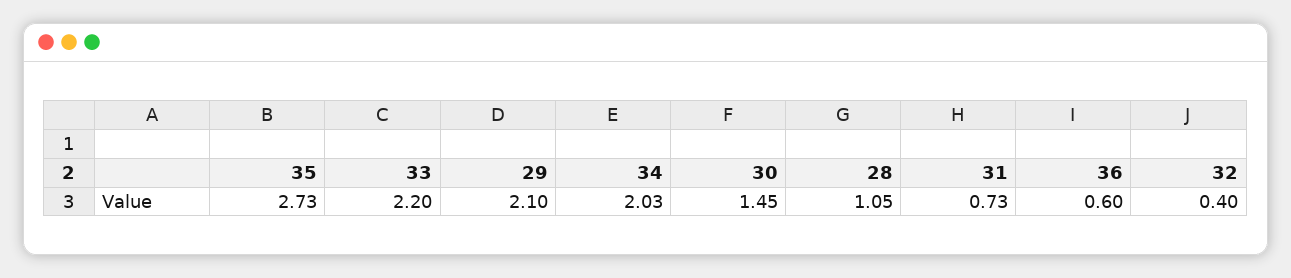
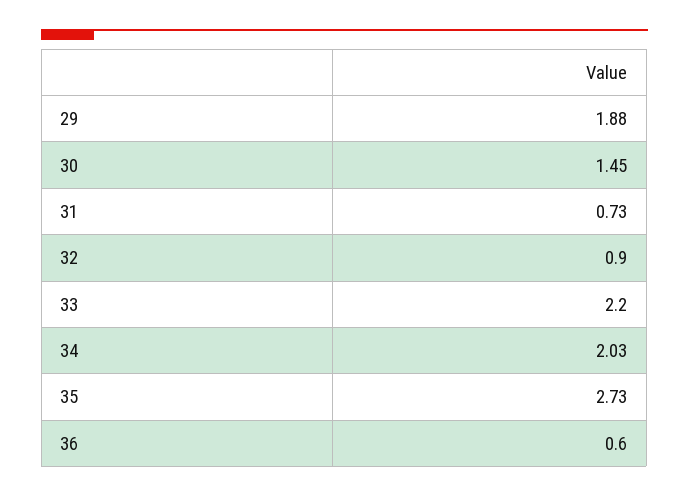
29: 2.1 -> 1.88
28: 1.05 -> none
32: 0.4 -> 0.9

